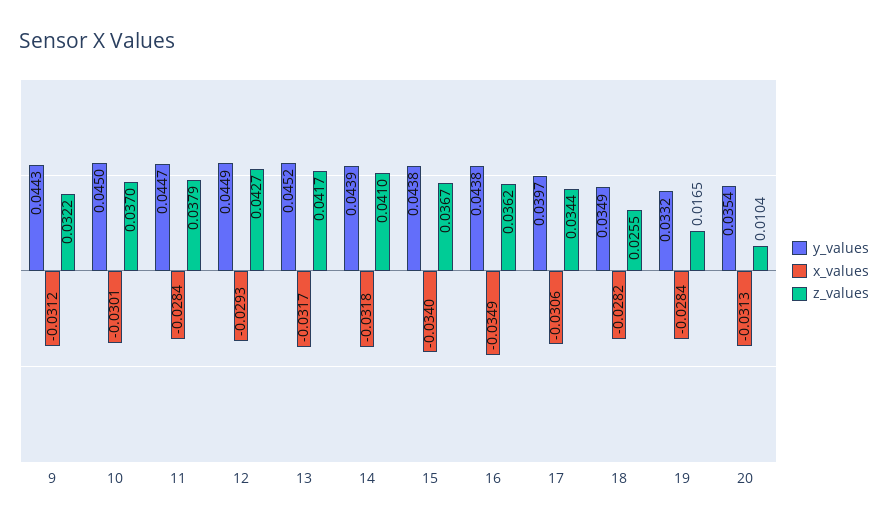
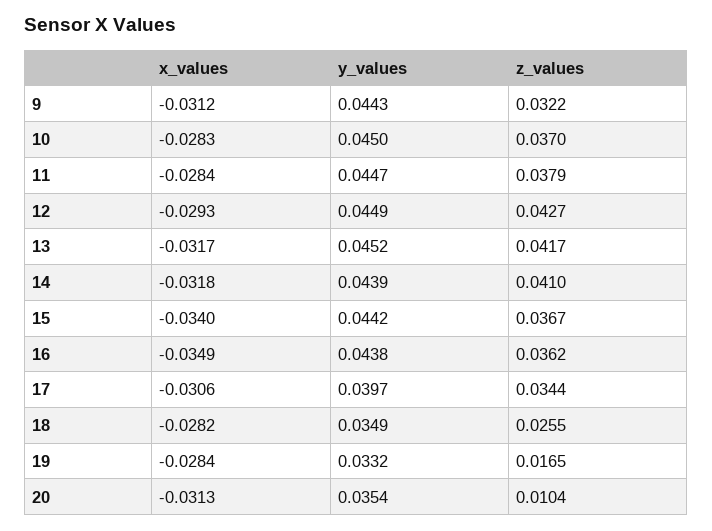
x_values, 10: -0.0301 -> -0.0283
y_values, 15: 0.0438 -> 0.0442

